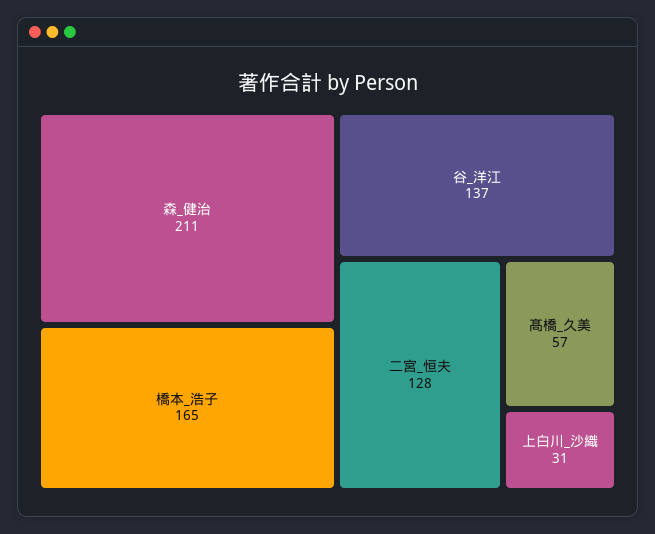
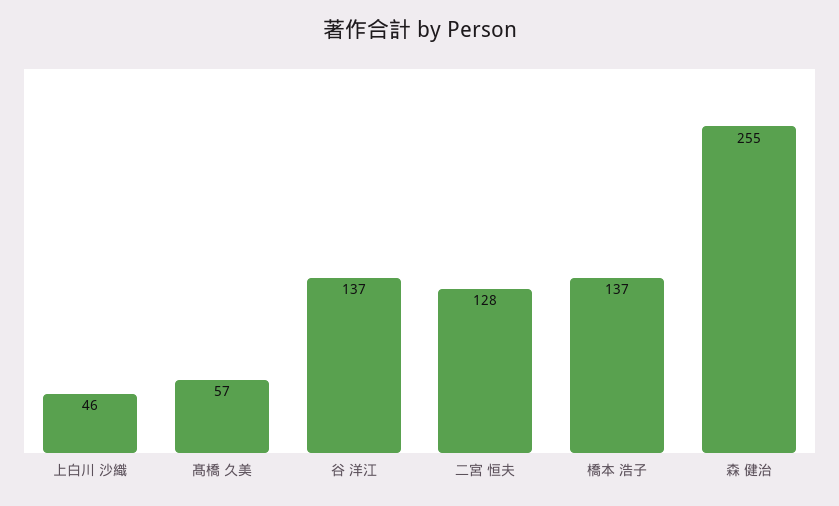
森_健治: 211 -> 255
橋本_浩子: 165 -> 137
上白川_沙織: 31 -> 46

